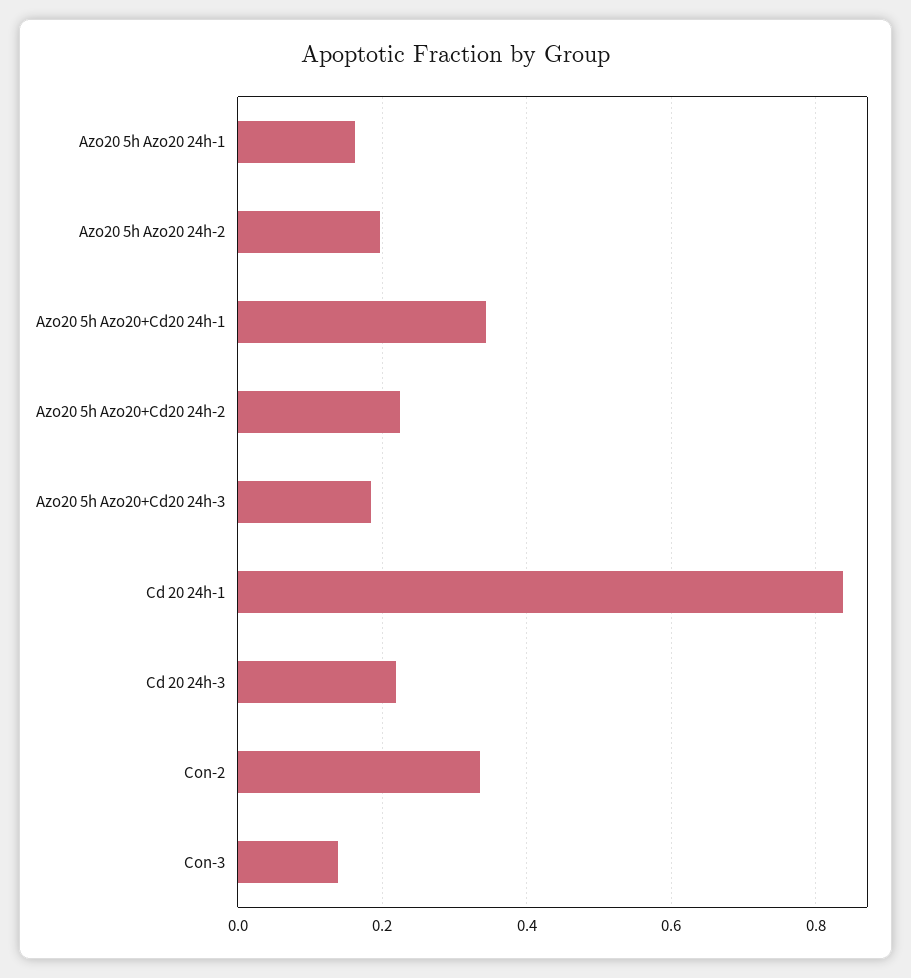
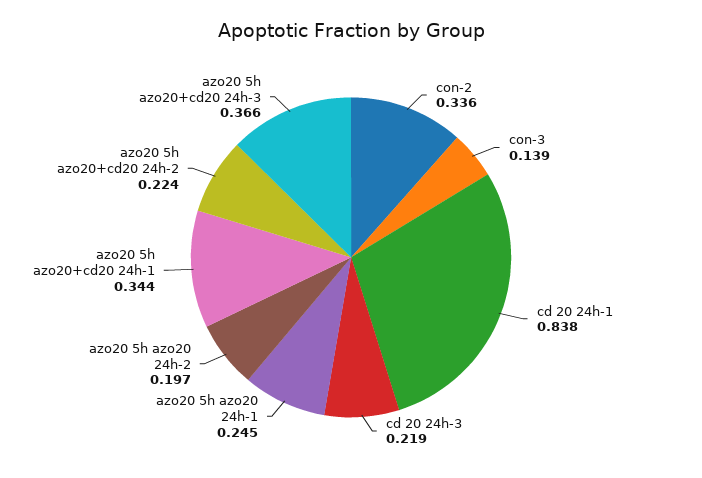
Azo20 5h Azo20 24h-1: 0.16 -> 0.245
Azo20 5h Azo20+Cd20 24h-3: 0.18 -> 0.366

